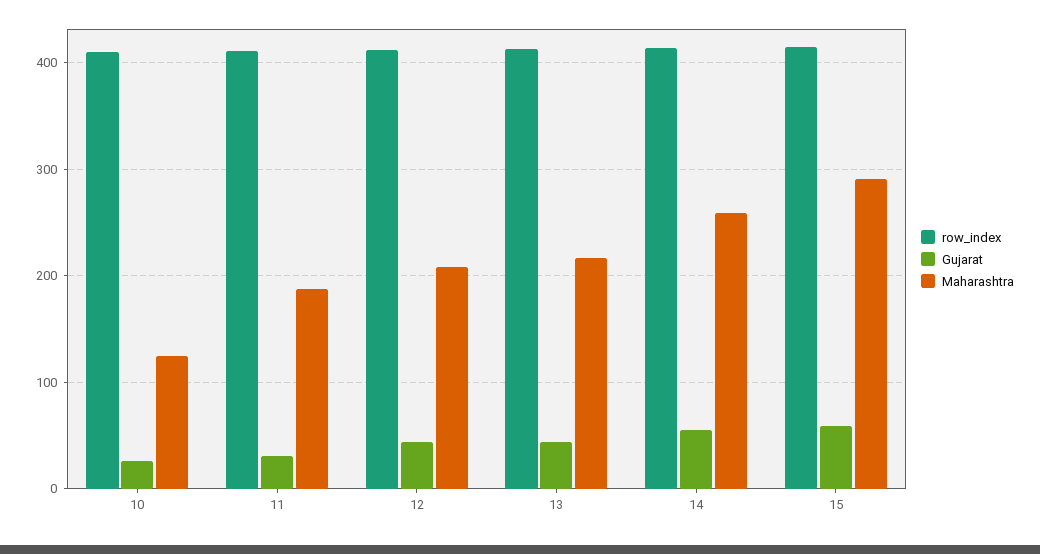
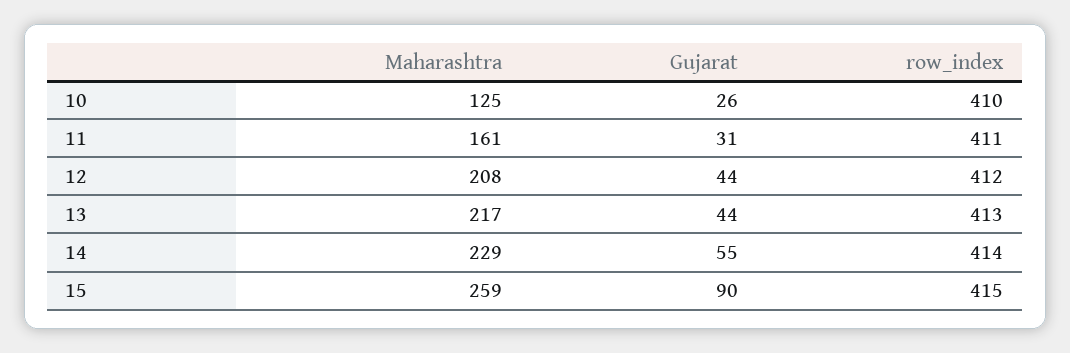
Maharashtra, 11: 190 -> 161
Maharashtra, 14: 260 -> 229
Gujarat, 15: 60 -> 90
Maharashtra, 15: 290 -> 259

